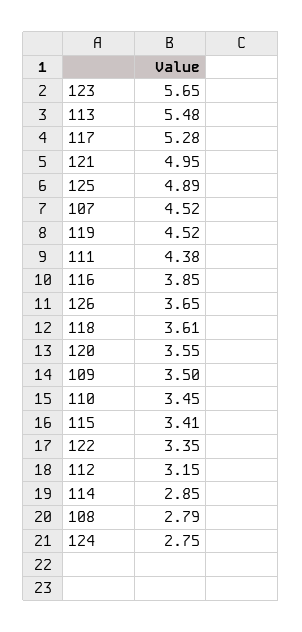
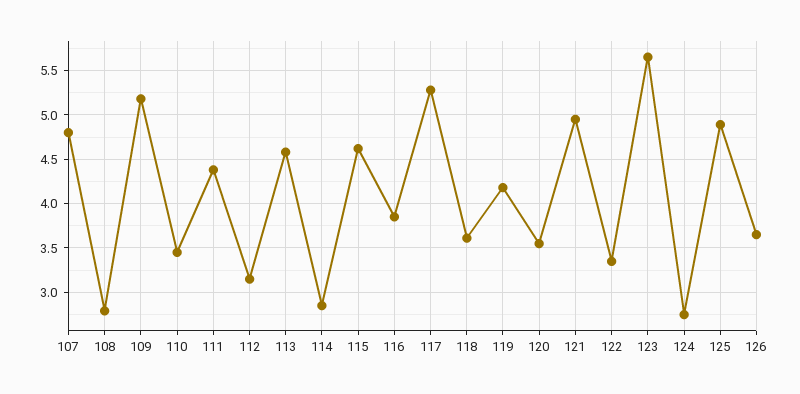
113: 5.48 -> 4.6
107: 4.52 -> 4.8
119: 4.52 -> 4.2
109: 3.5 -> 5.2
115: 3.41 -> 4.6

